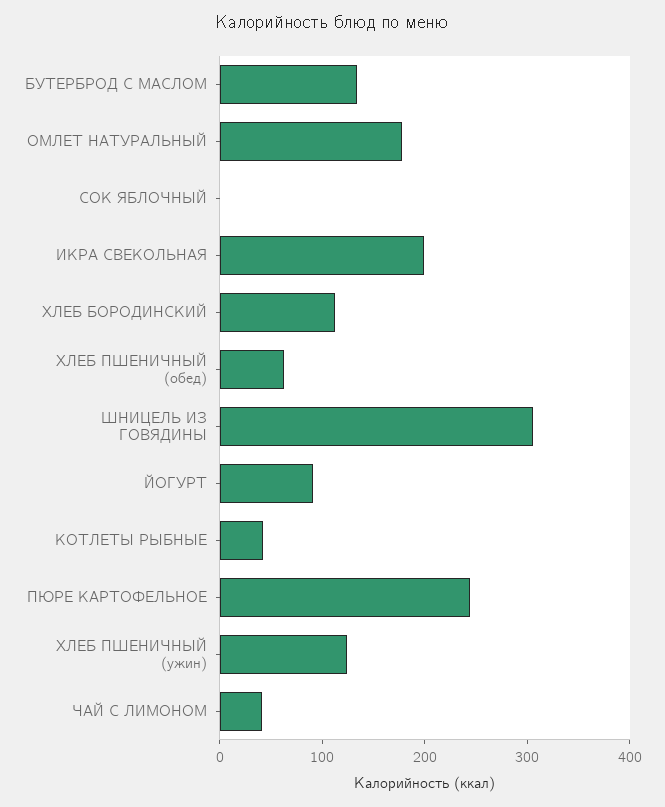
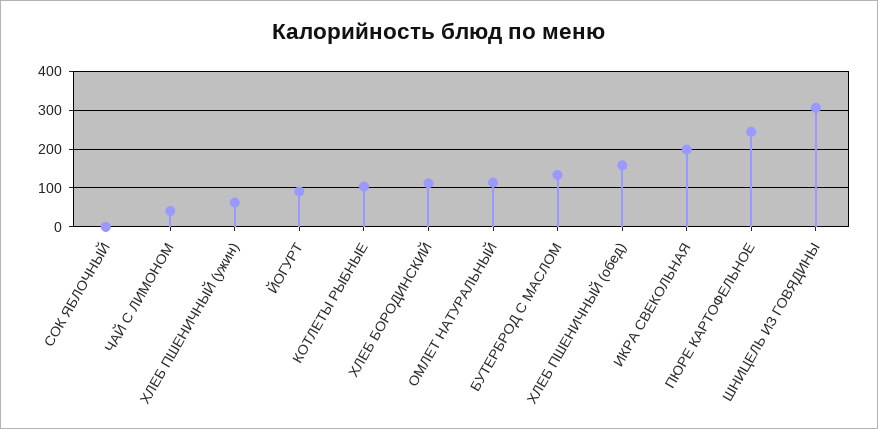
ОМЛЕТ НАТУРАЛЬНЫЙ: 180 -> 120
ХЛЕБ ПШЕНИЧНЫЙ (обед): 60 -> 160
КОТЛЕТЫ РЫБНЫЕ: 40 -> 100
ХЛЕБ ПШЕНИЧНЫЙ (ужин): 120 -> 60

